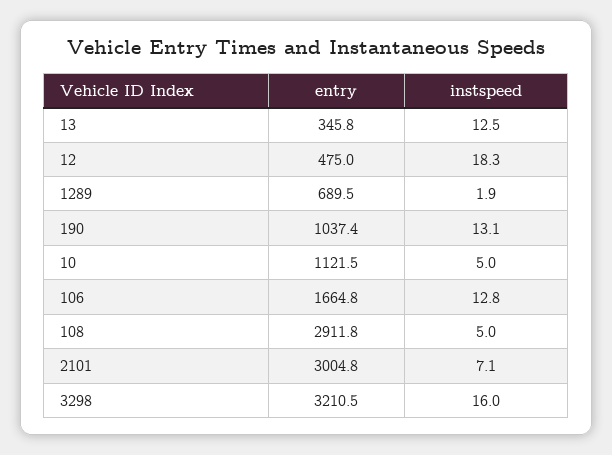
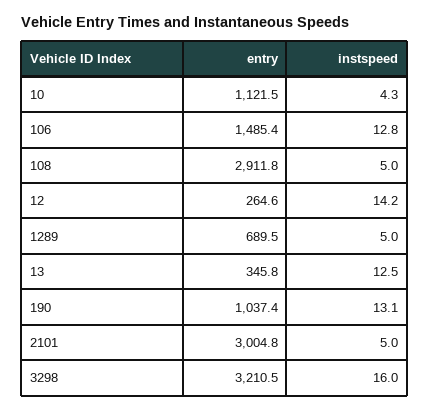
entry, 12: 475 -> 264.6
instspeed, 12: 18.3 -> 14.2
instspeed, 1289: 1.9 -> 5
instspeed, 10: 5 -> 4.3
entry, 106: 1664.8 -> 1485.4
instspeed, 2101: 7.1 -> 5

